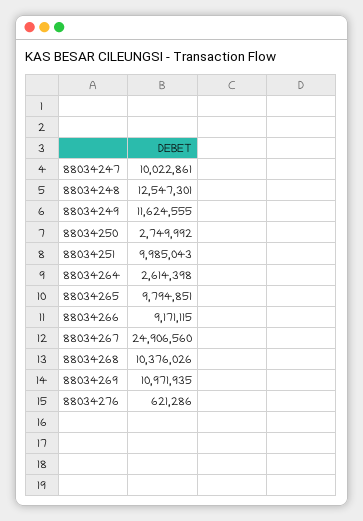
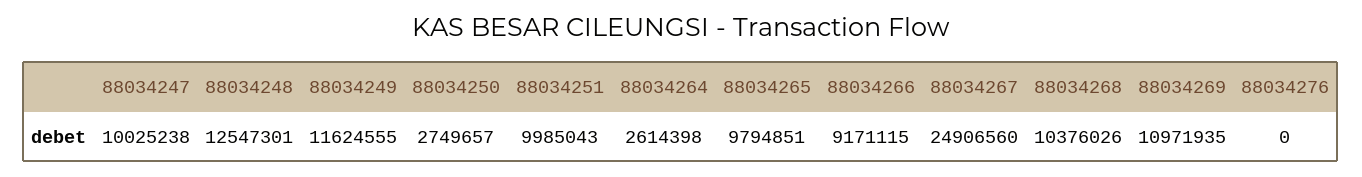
88034247: 10022861 -> 10025238
88034250: 2749992 -> 2749657
88034276: 621286 -> 0

